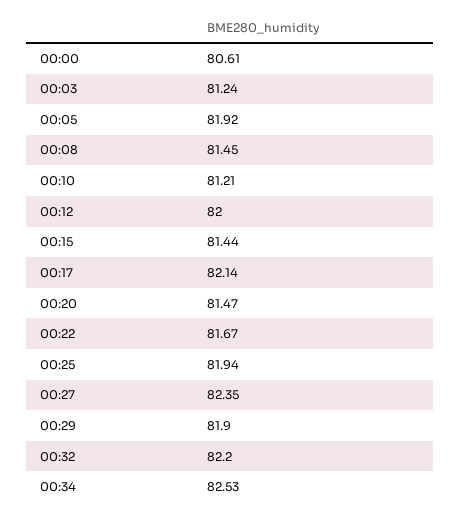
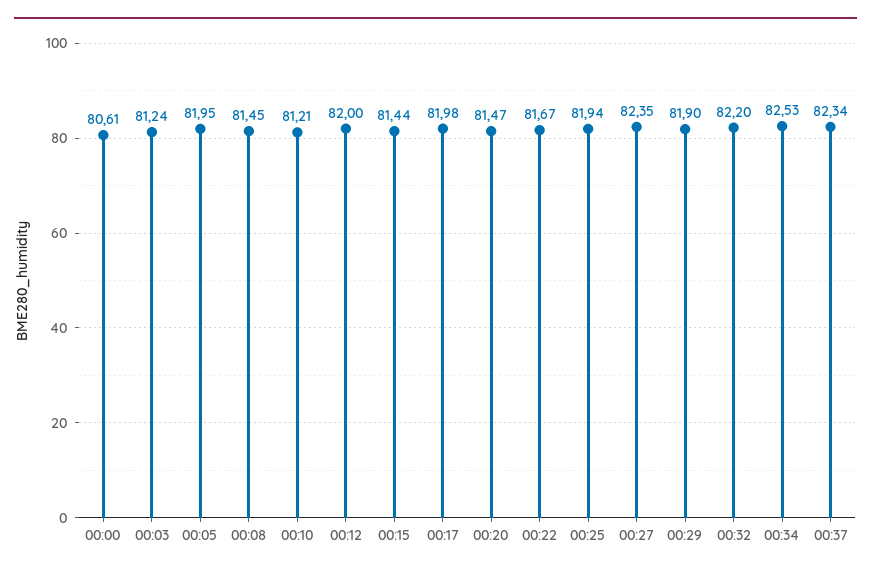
00:05: 81.92 -> 81.95
00:17: 82.14 -> 81.98
00:37: none -> 82.34

